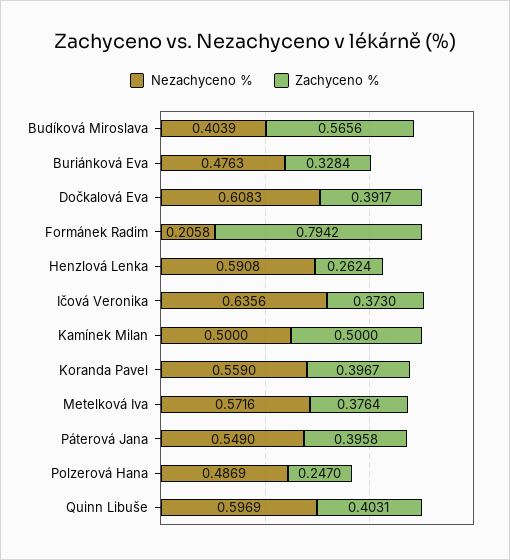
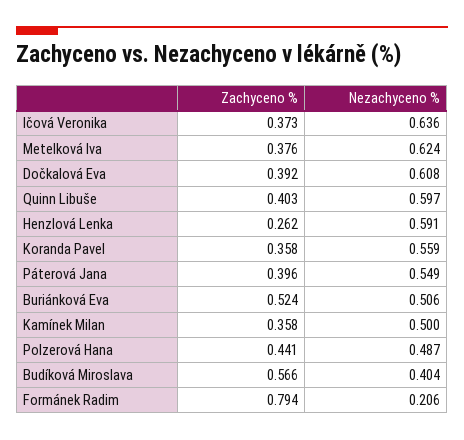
Nezachyceno %, Buriánková Eva: 0.4763 -> 0.506
Zachyceno %, Buriánková Eva: 0.3284 -> 0.524
Zachyceno %, Kamínek Milan: 0.5 -> 0.358
Zachyceno %, Koranda Pavel: 0.3967 -> 0.358
Nezachyceno %, Metelková Iva: 0.5716 -> 0.624
Zachyceno %, Polzerová Hana: 0.247 -> 0.441

